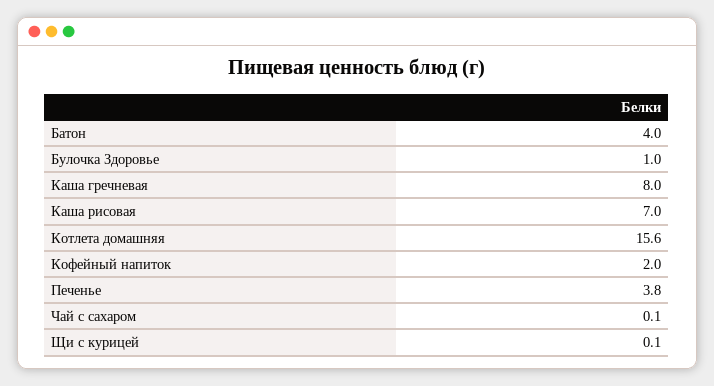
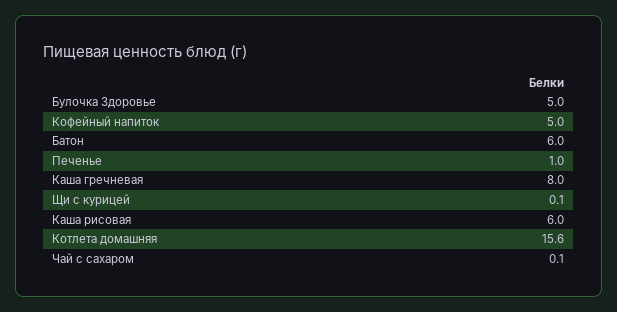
Батон: 4 -> 6
Булочка Здоровье: 1 -> 5
Каша рисовая: 7 -> 6
Кофейный напиток: 2 -> 5
Печенье: 3.8 -> 1

